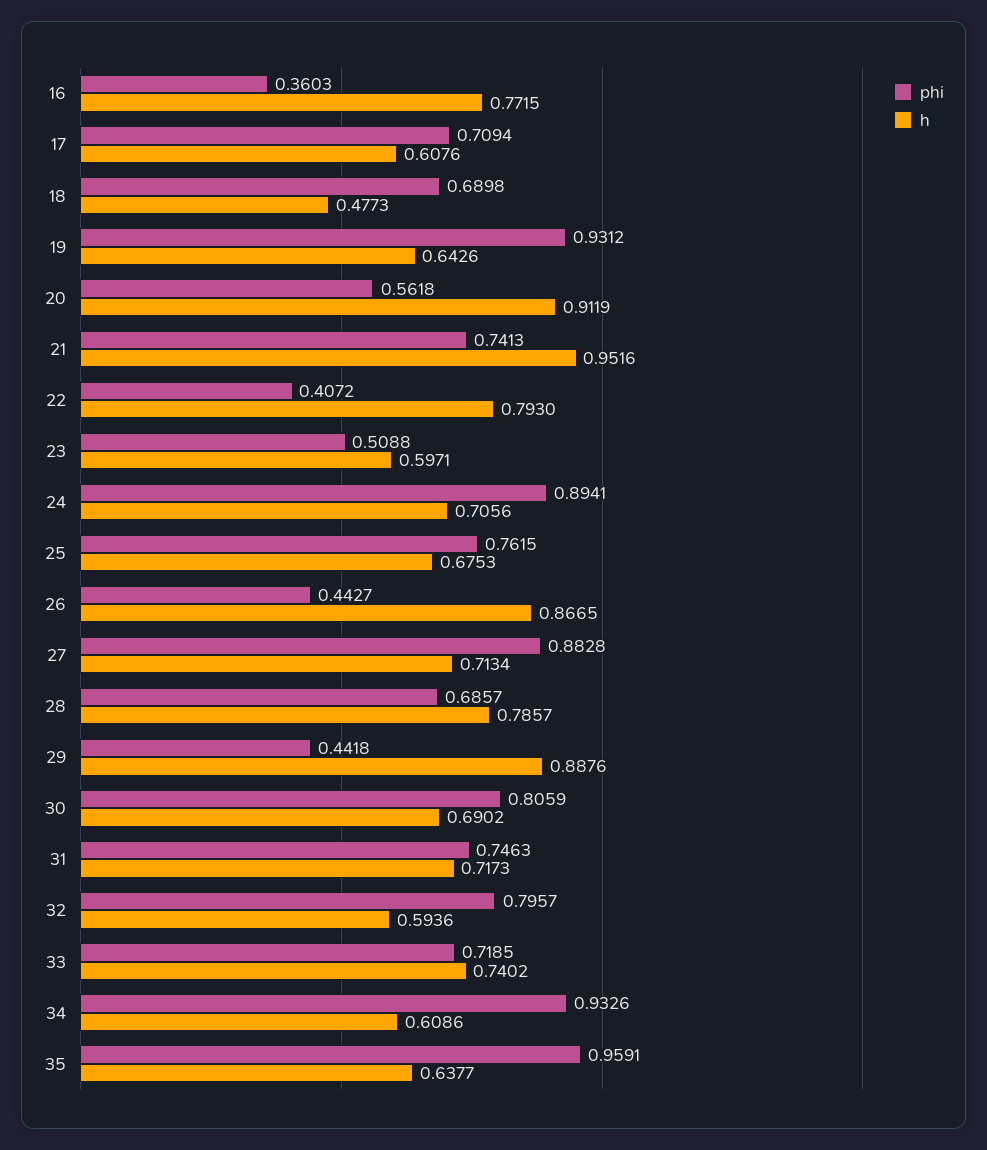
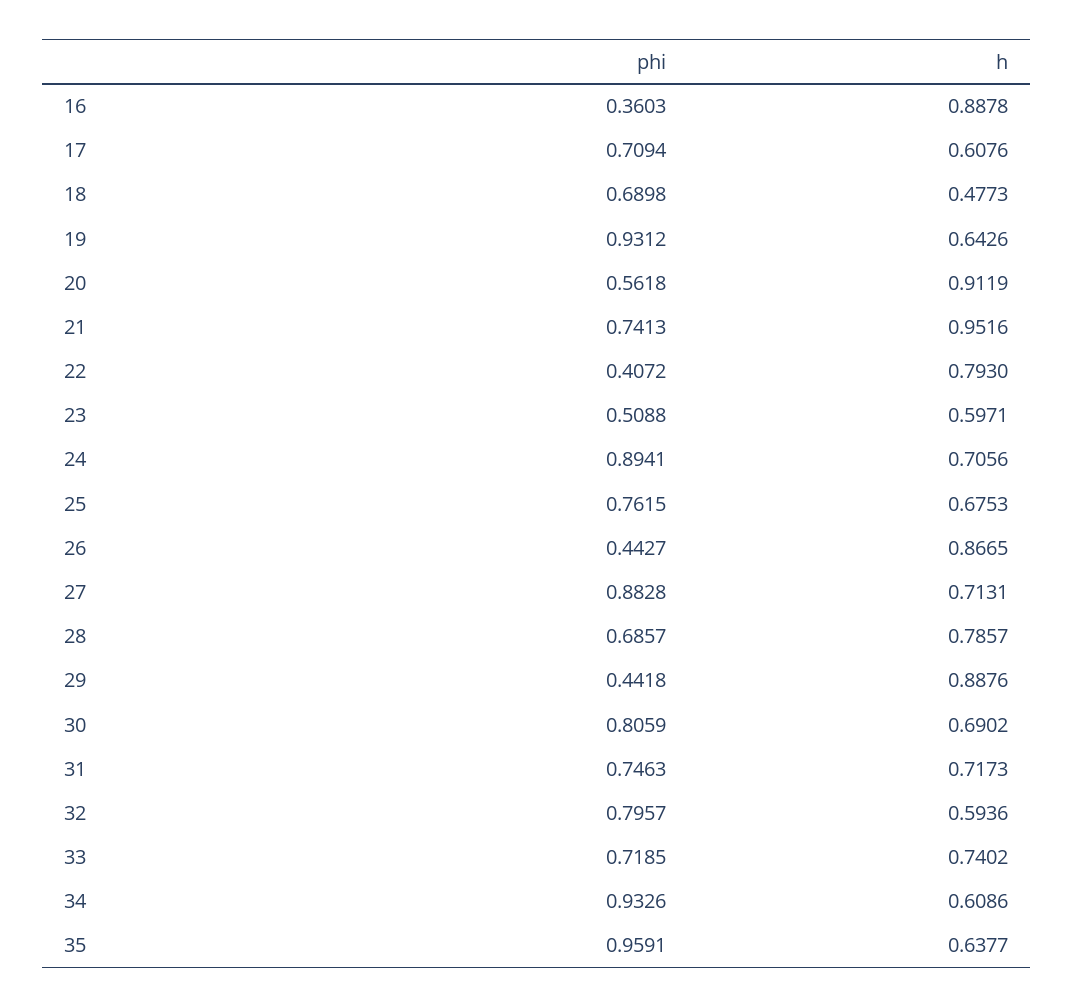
h, 16: 0.7715 -> 0.8878
h, 27: 0.7134 -> 0.7131

